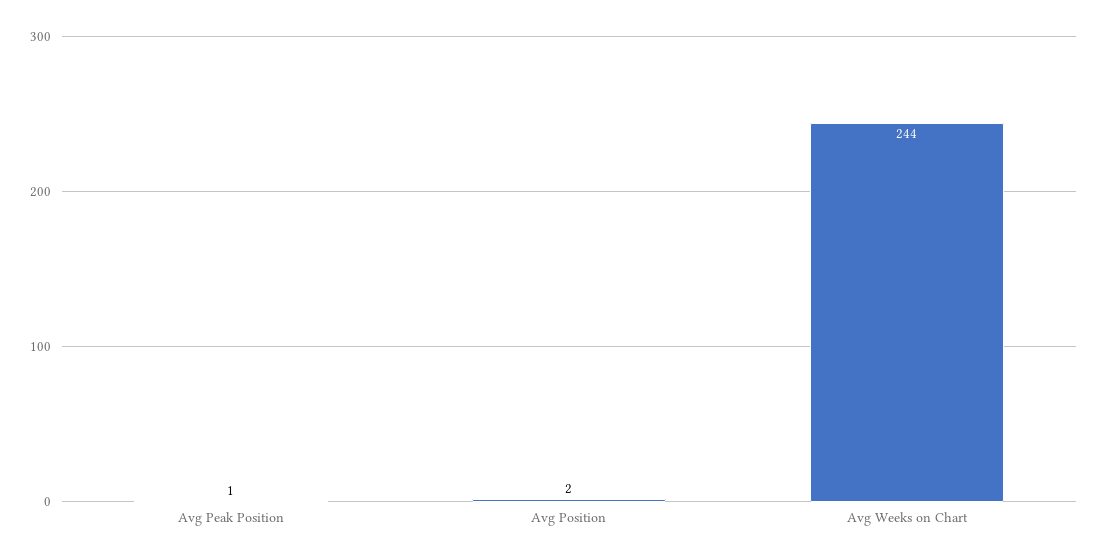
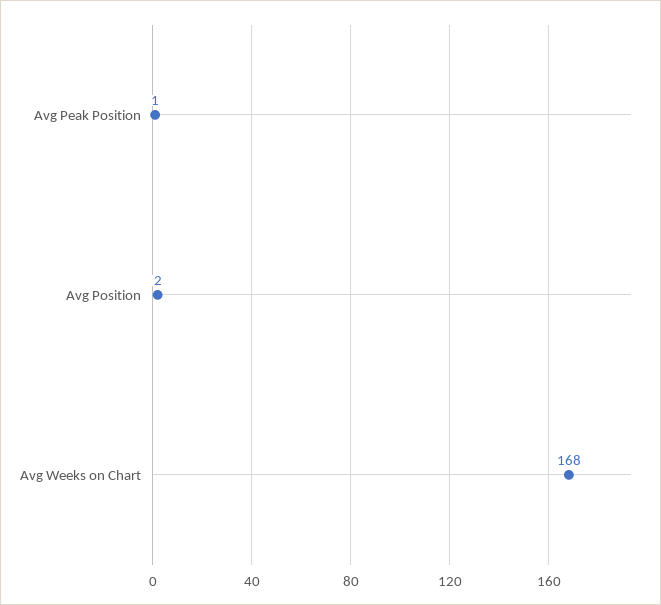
Avg Weeks on Chart: 244 -> 168

